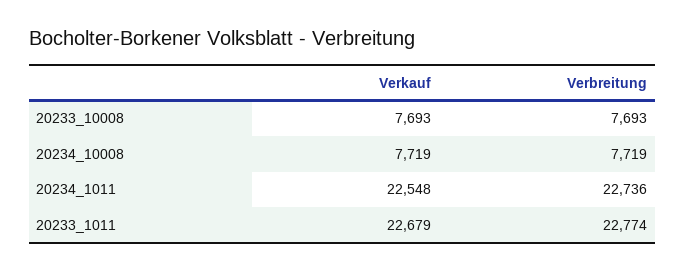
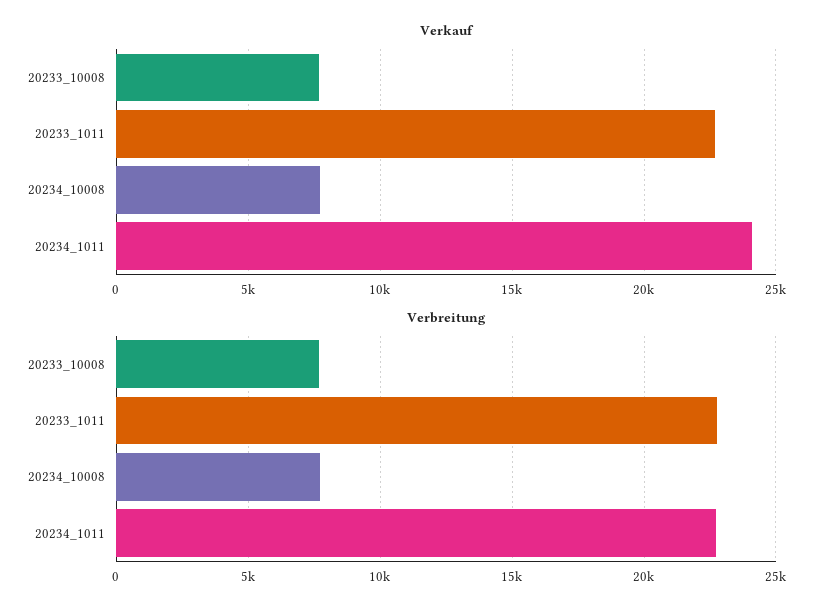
Verkauf, 20234_1011: 22548 -> 24000

